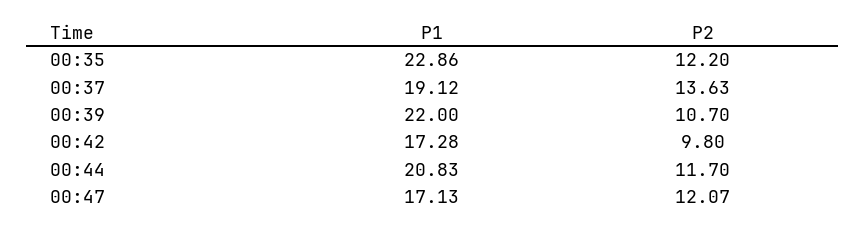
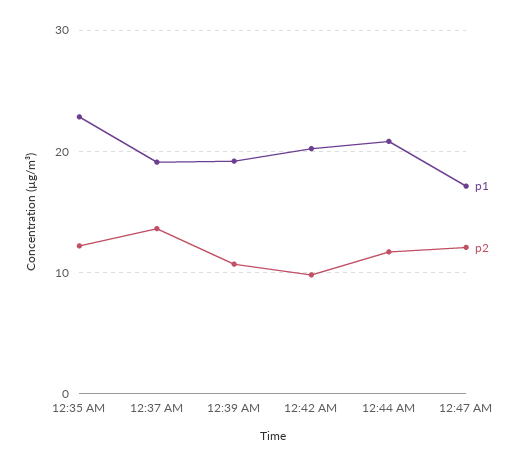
P1, 00:39: 22 -> 19
P1, 00:42: 17.28 -> 20

